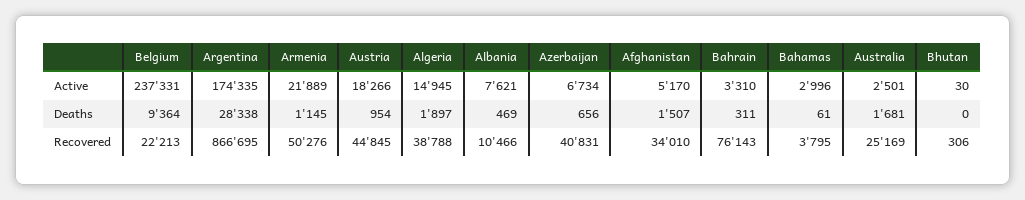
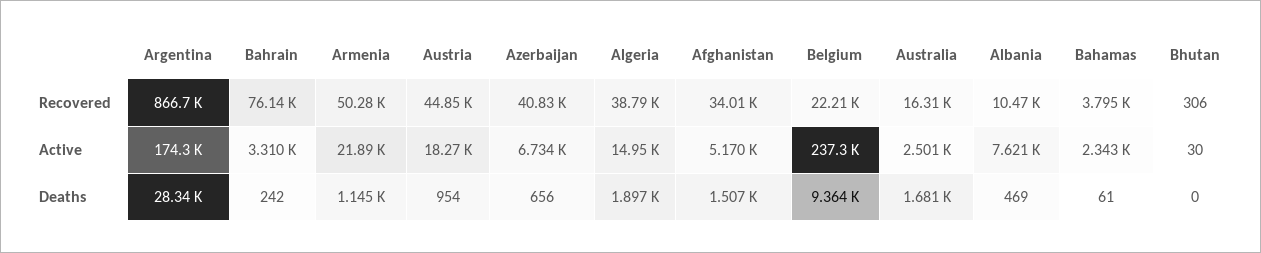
Bahamas, Active: 2996 -> 2343
Bahrain, Deaths: 311 -> 242
Australia, Recovered: 25169 -> 16310

